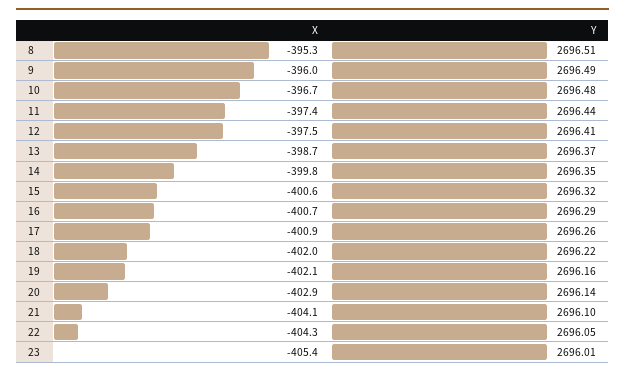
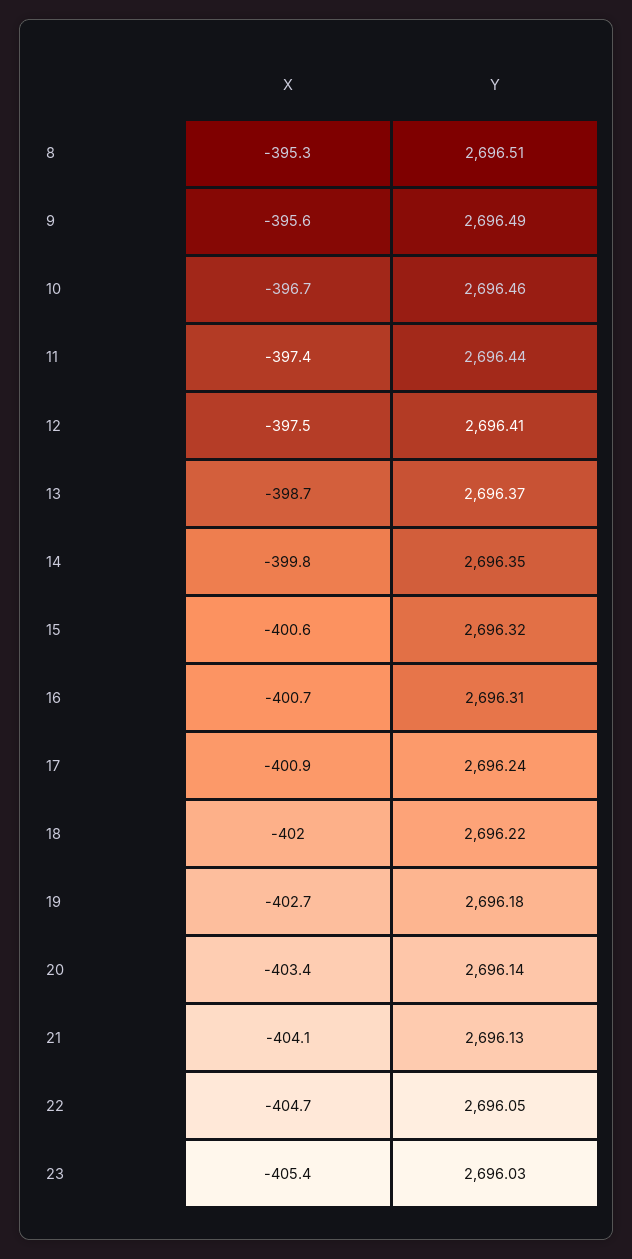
X, 9: -396 -> -395.6
Y, 10: 2696.48 -> 2696.46
Y, 16: 2696.29 -> 2696.31
Y, 17: 2696.26 -> 2696.24
X, 19: -402.1 -> -402.7
Y, 19: 2696.16 -> 2696.18
X, 20: -402.9 -> -403.4
Y, 21: 2696.1 -> 2696.13
X, 22: -404.3 -> -404.7
Y, 23: 2696.01 -> 2696.03

